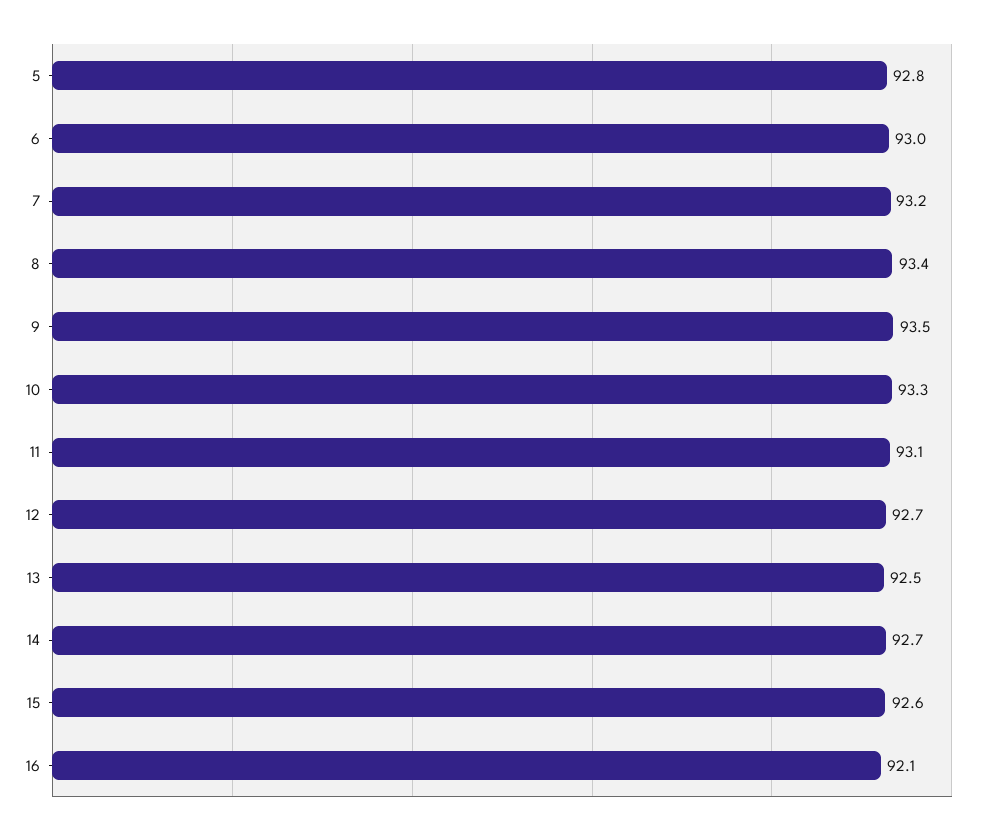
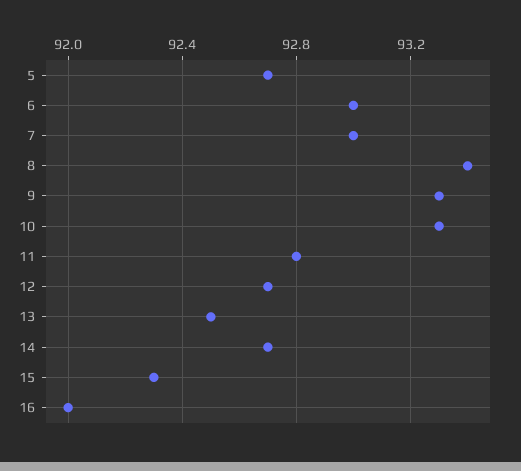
5: 92.8 -> 92.7
7: 93.2 -> 93
9: 93.5 -> 93.3
11: 93.1 -> 92.8
15: 92.6 -> 92.3
16: 92.1 -> 92

